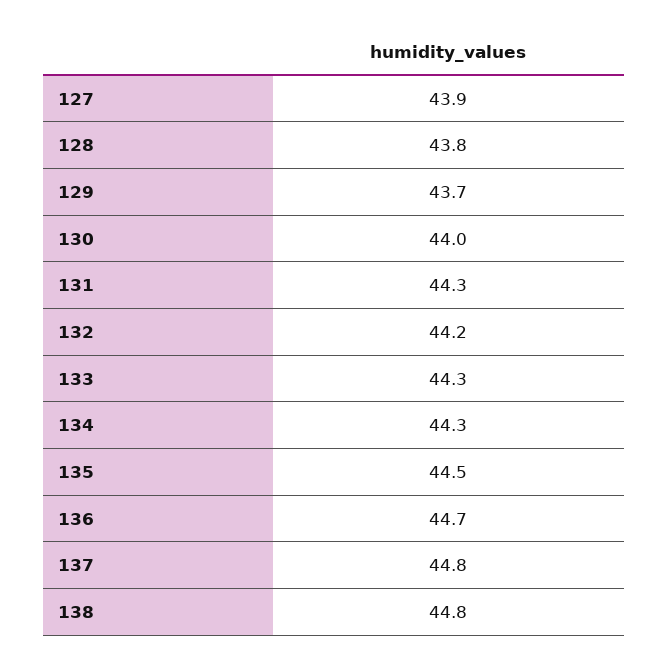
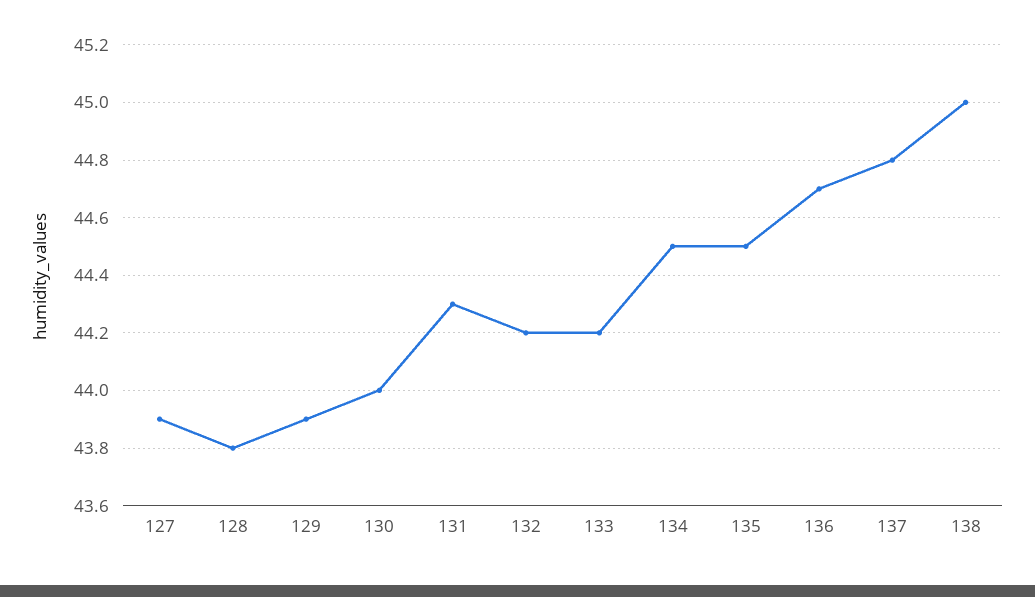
129: 43.7 -> 43.9
133: 44.3 -> 44.2
134: 44.3 -> 44.5
138: 44.8 -> 45

